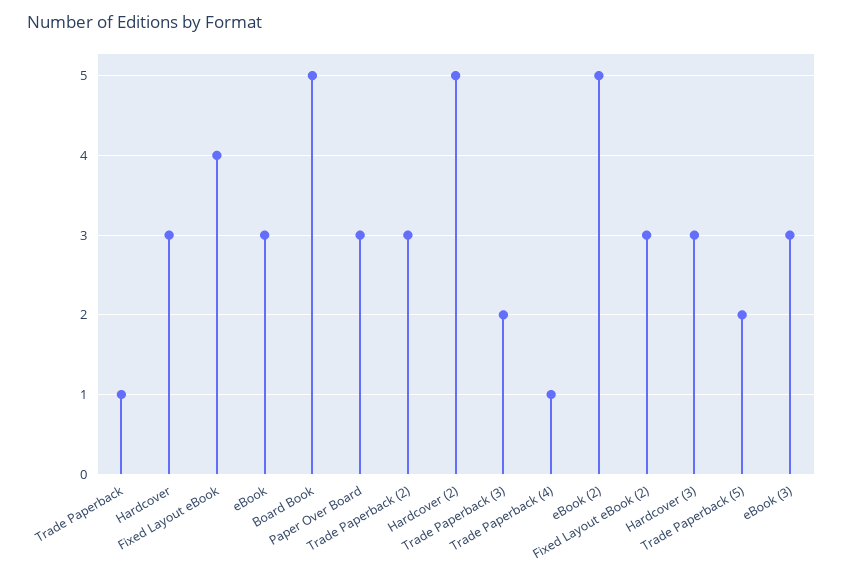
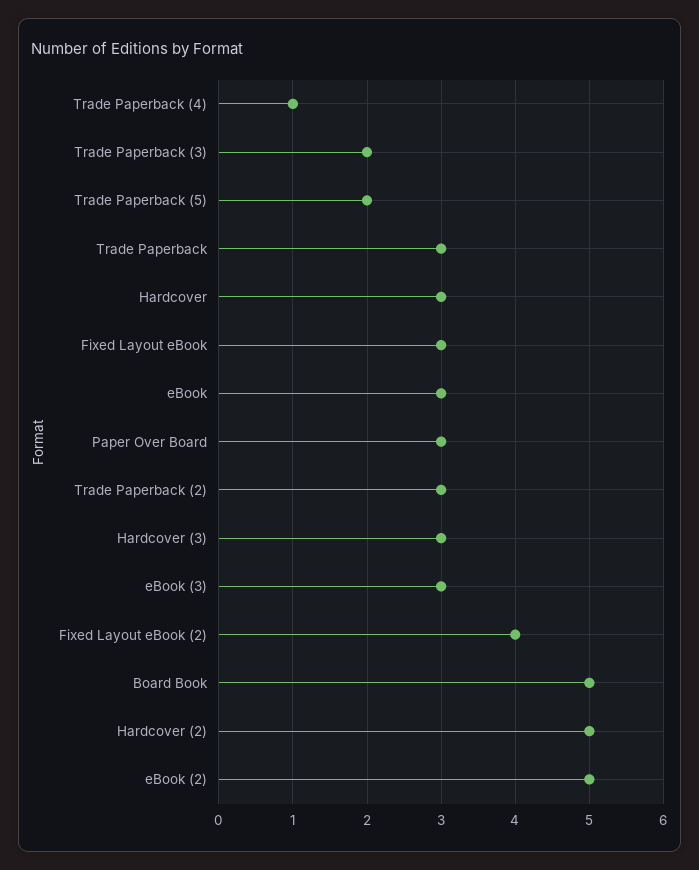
Trade Paperback: 1 -> 3
Fixed Layout eBook: 4 -> 3
Fixed Layout eBook (2): 3 -> 4

